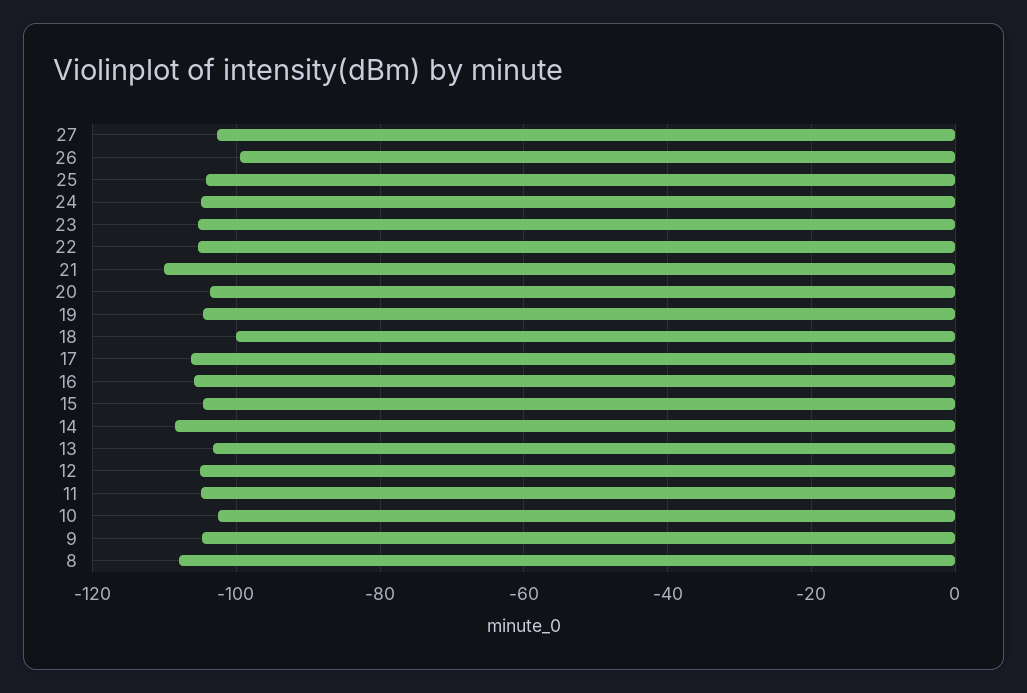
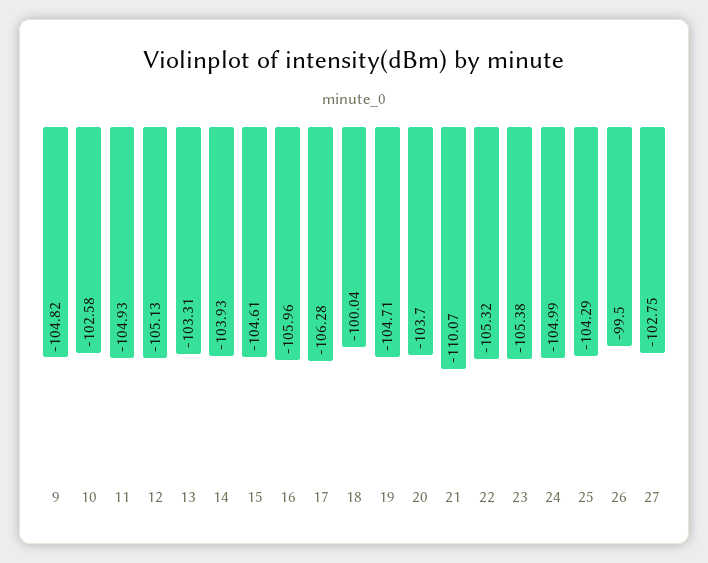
14: -108 -> -103.93
8: -108 -> none

